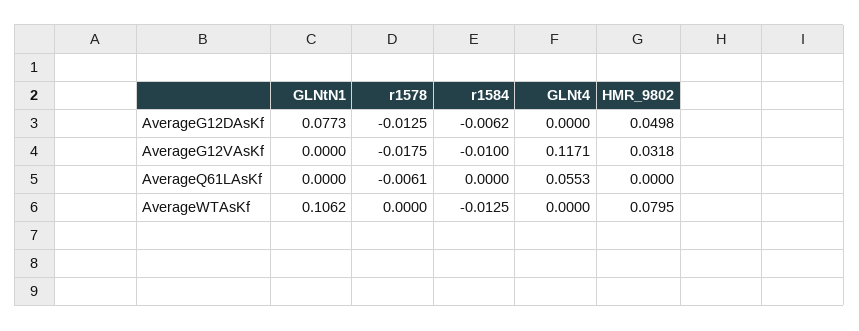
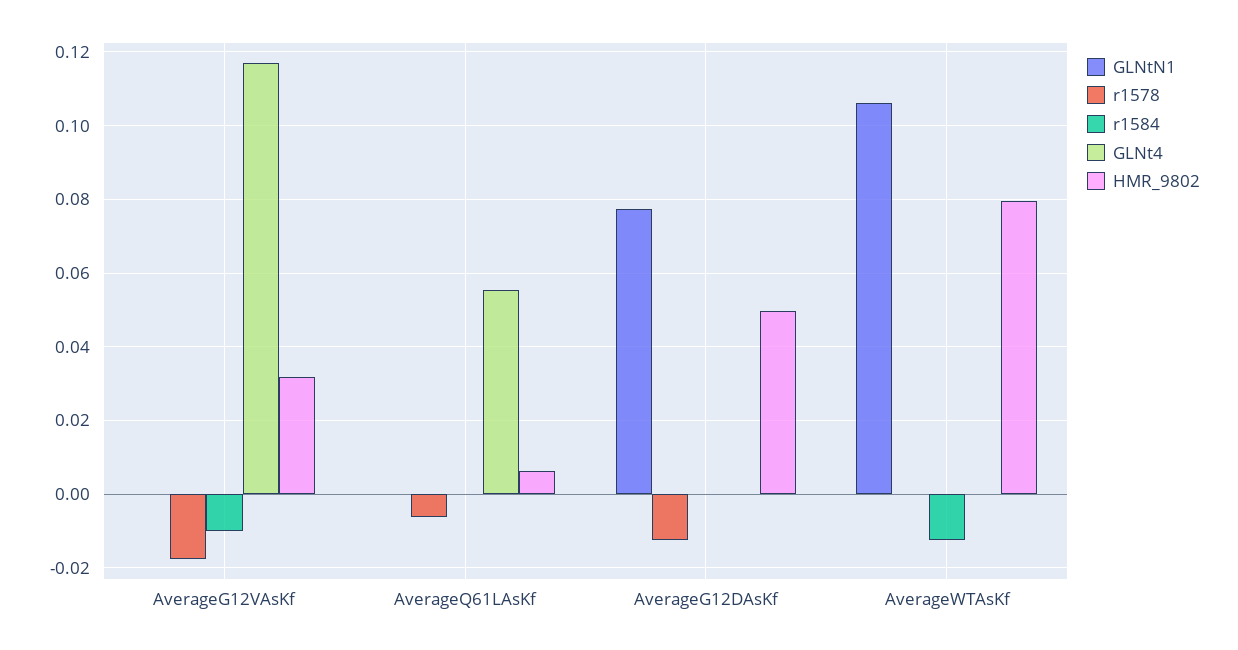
r1584, AverageG12DAsKf: -0.0062 -> 0
HMR_9802, AverageQ61LAsKf: 0 -> 0.006

